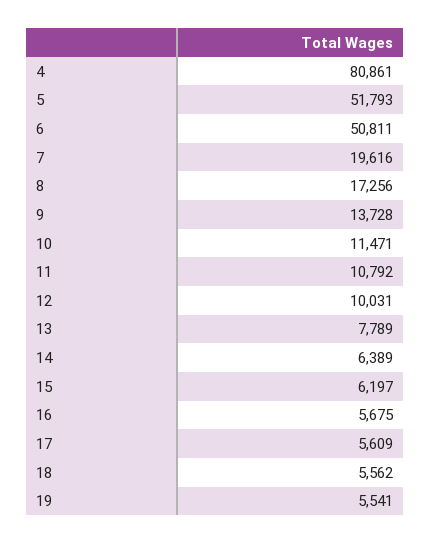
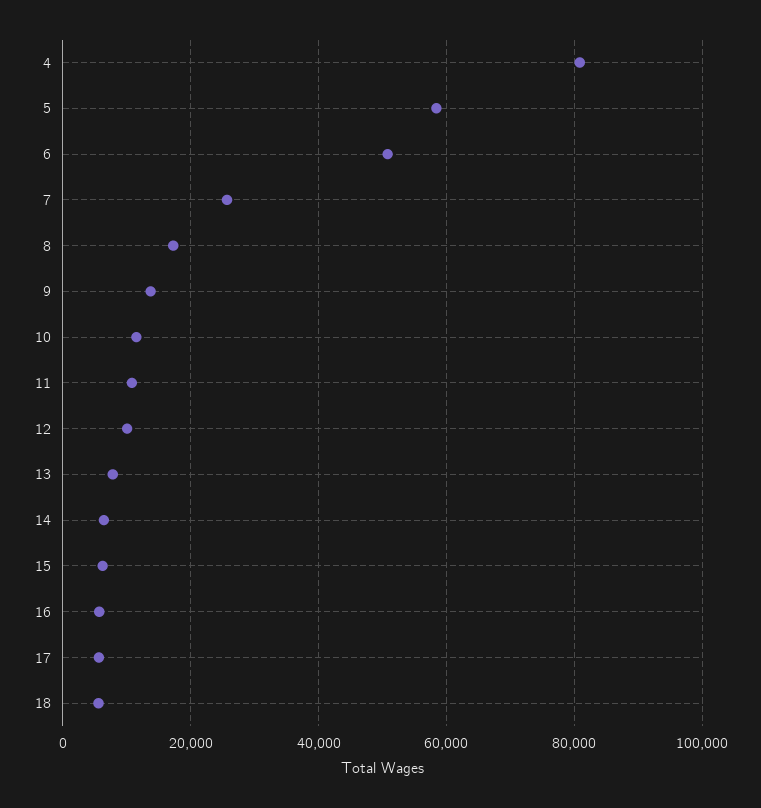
5: 51793 -> 58000
7: 19616 -> 26000
19: 5541 -> none

